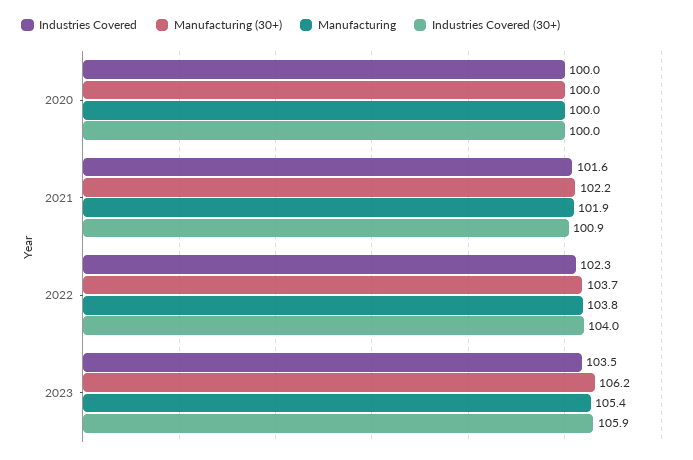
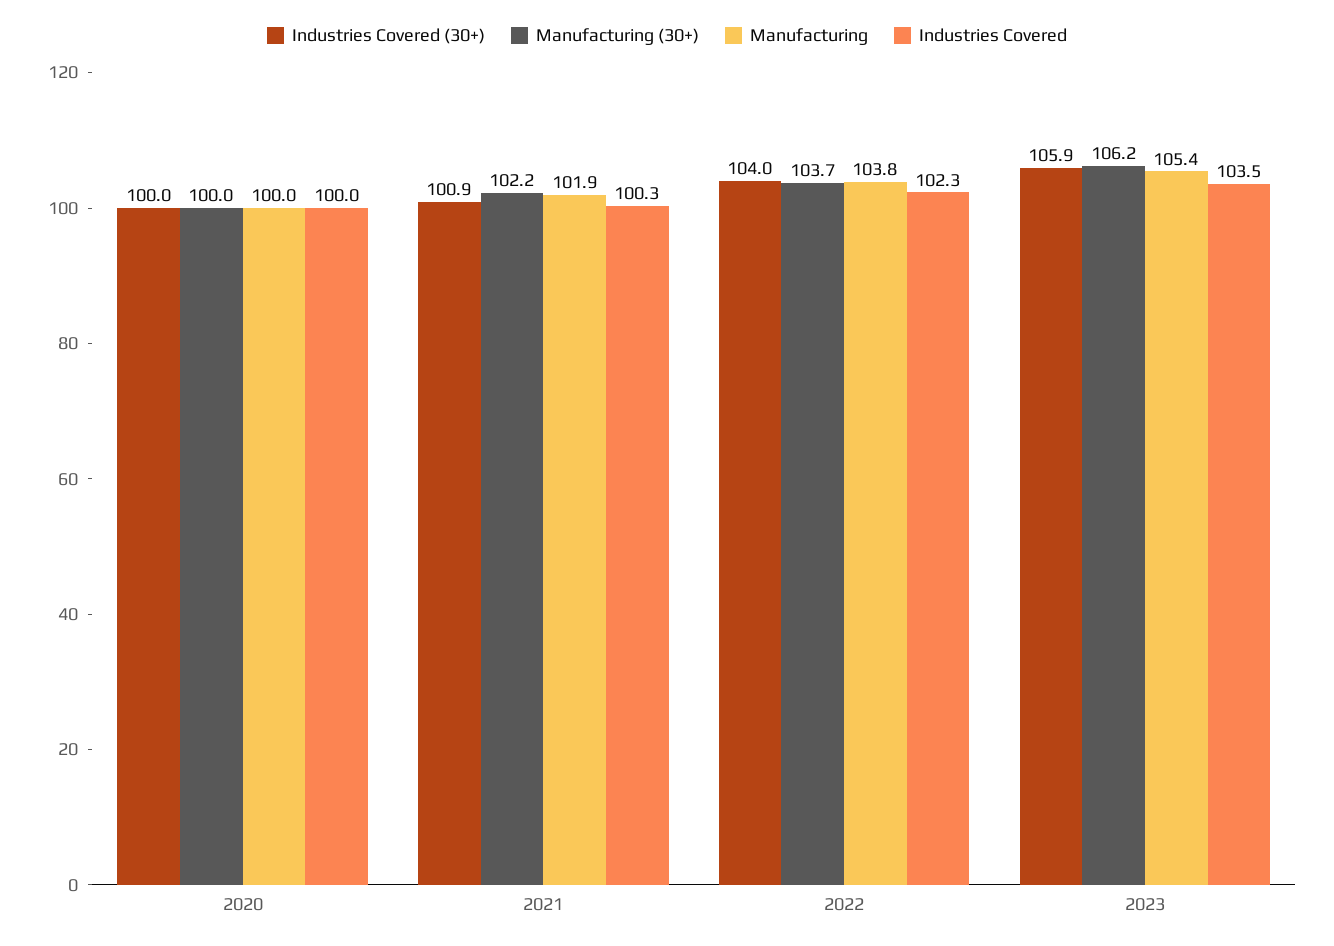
Industries Covered, 2021: 101.6 -> 100.3

